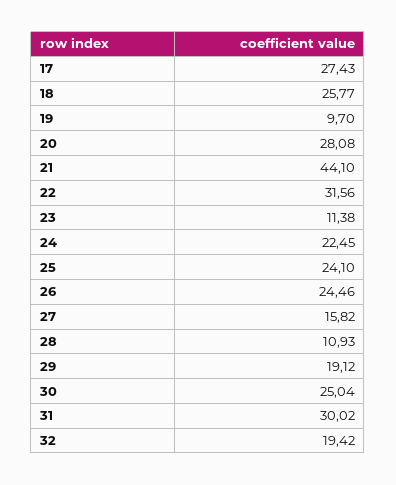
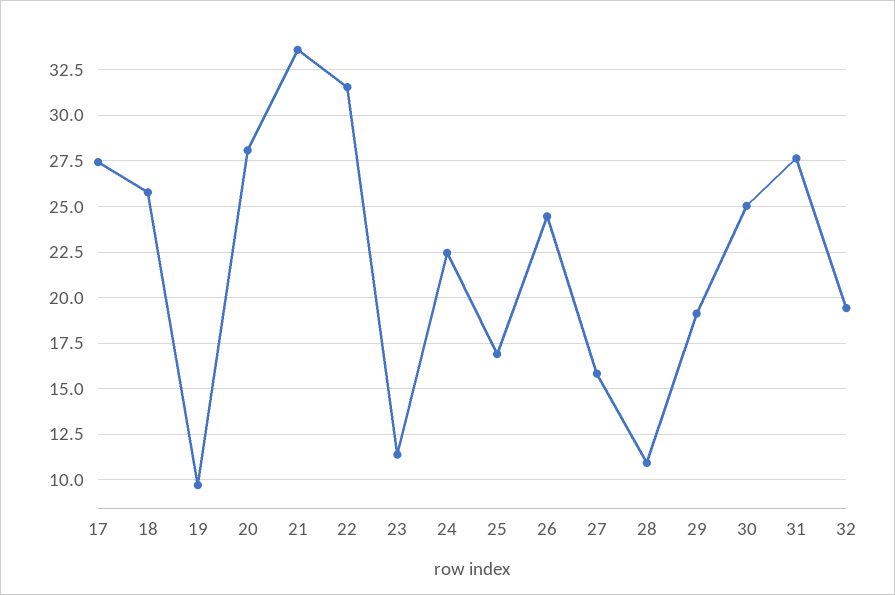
21: 44.1 -> 33.5
25: 24.1 -> 17
31: 30.02 -> 27.5

